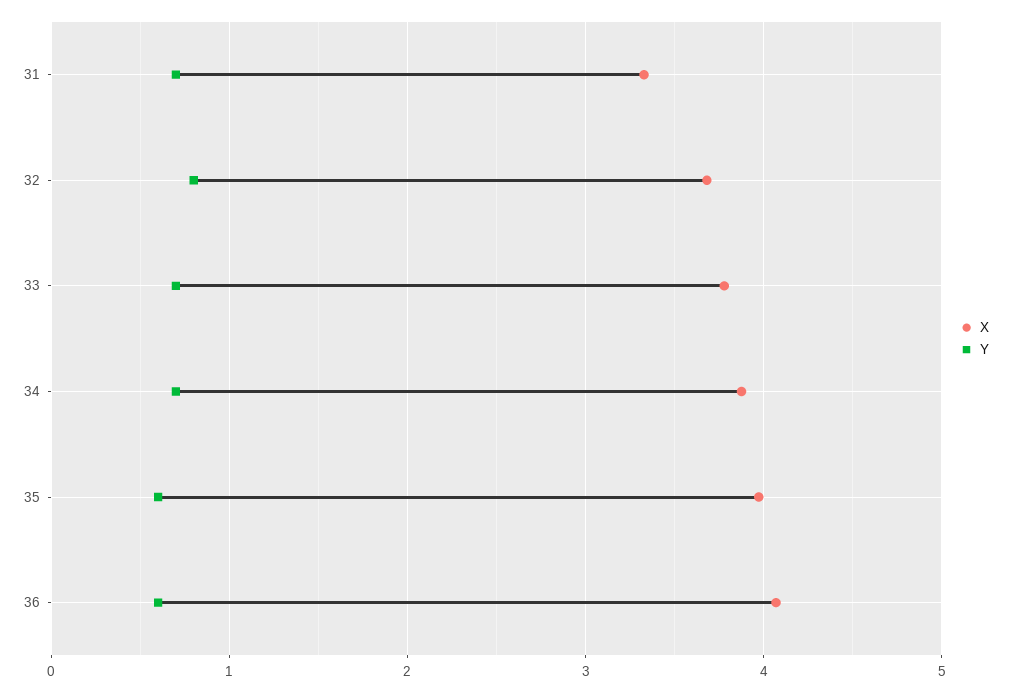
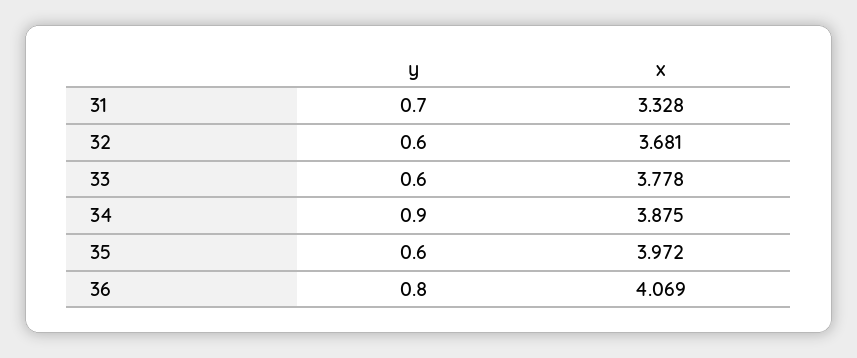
Y, 32: 0.8 -> 0.6
Y, 33: 0.7 -> 0.6
Y, 34: 0.7 -> 0.9
Y, 36: 0.6 -> 0.8

